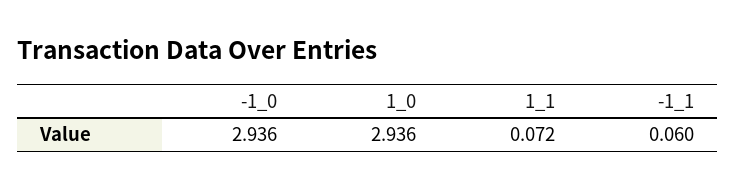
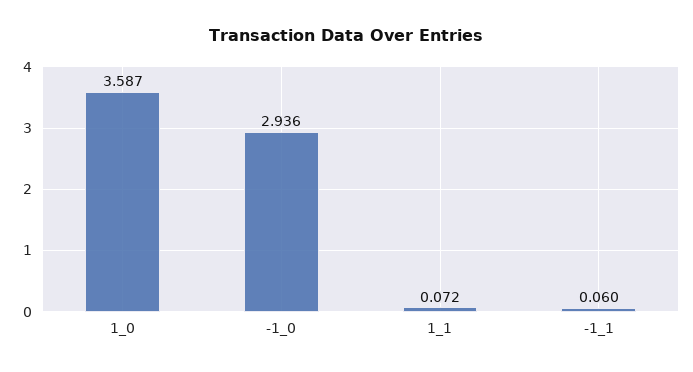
1_0: 2.936 -> 3.587

